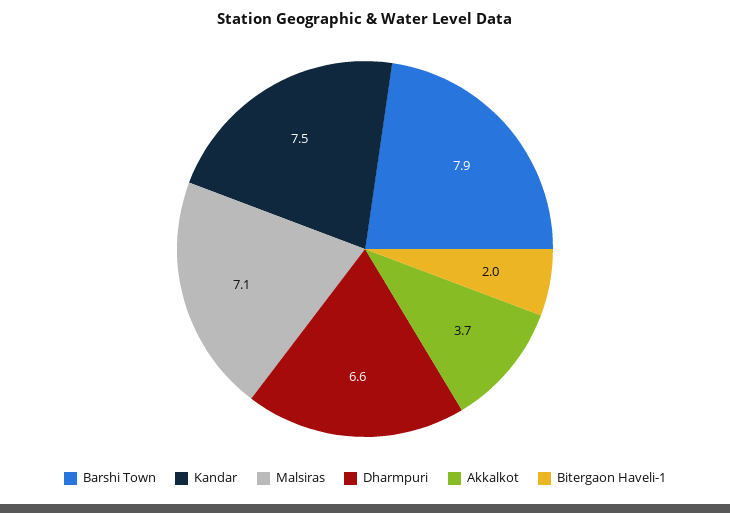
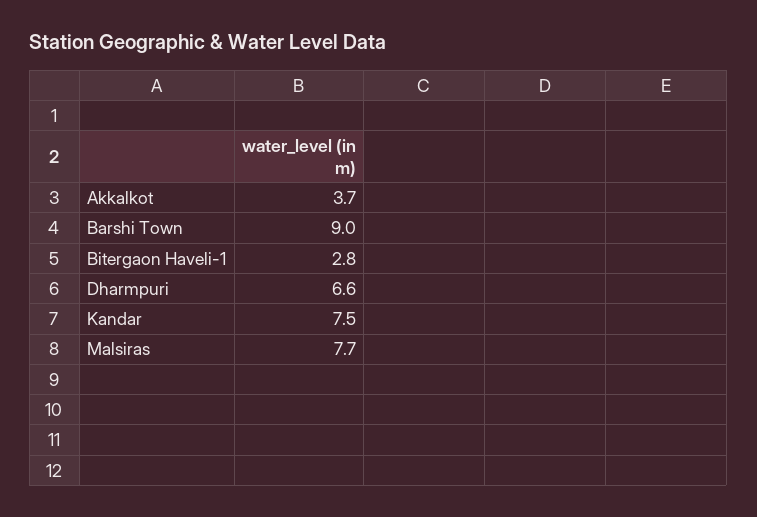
Barshi Town: 7.9 -> 9
Malsiras: 7.1 -> 7.7
Bitergaon Haveli-1: 2 -> 2.8

